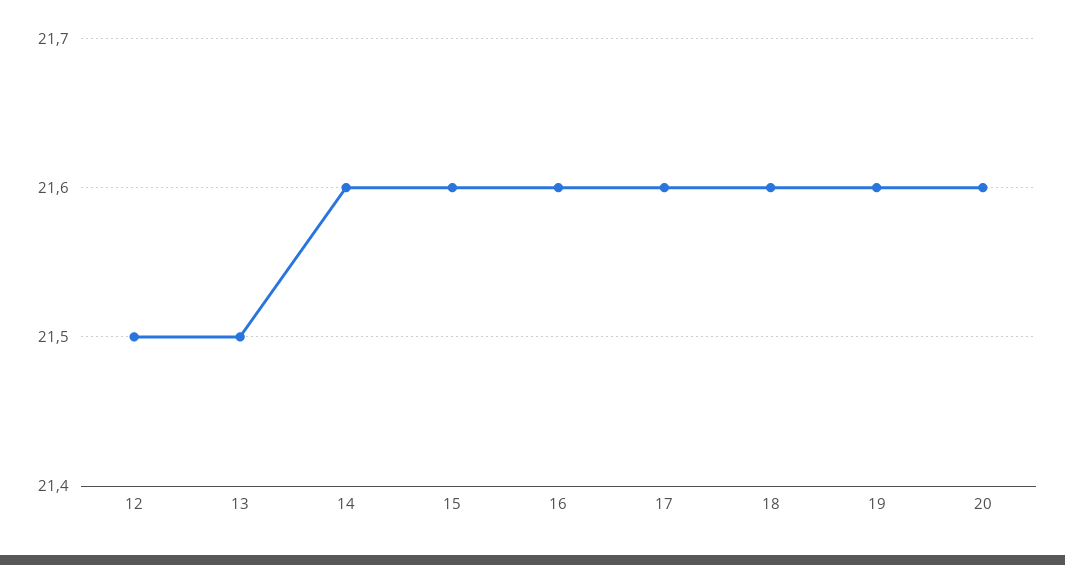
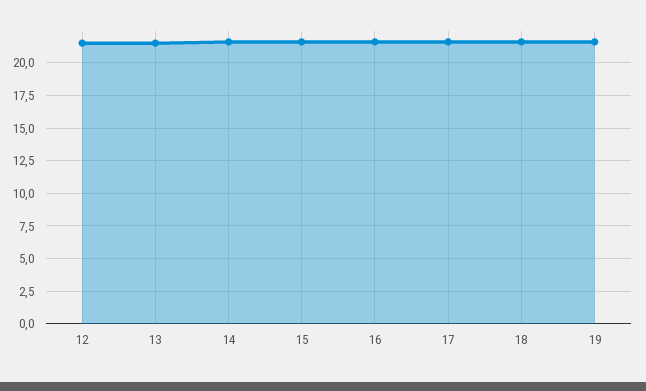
20: 21.6 -> none

